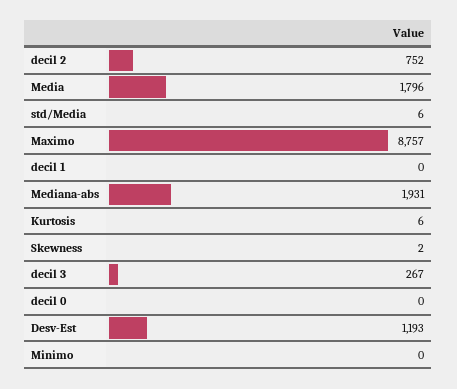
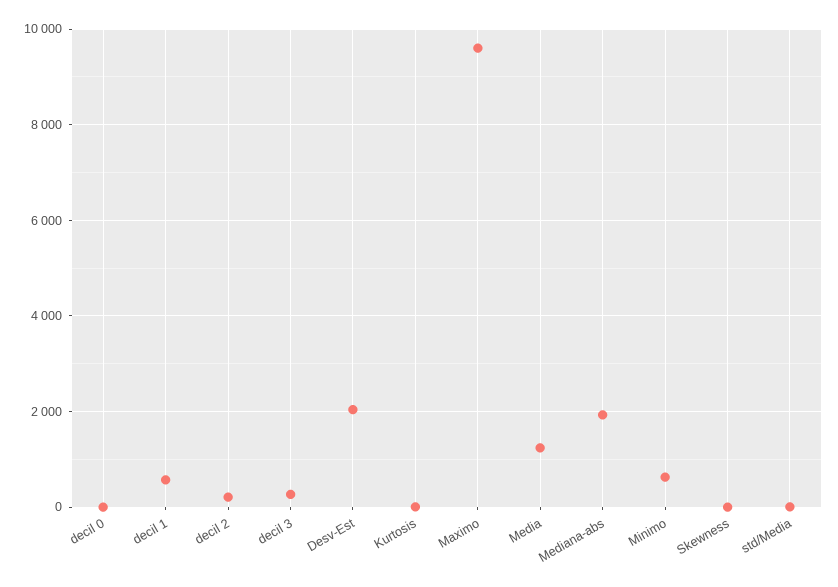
decil 2: 752 -> 200
Media: 1796 -> 1200
Maximo: 8757 -> 9600
decil 1: 0 -> 600
Desv-Est: 1193 -> 2000
Minimo: 0 -> 600

